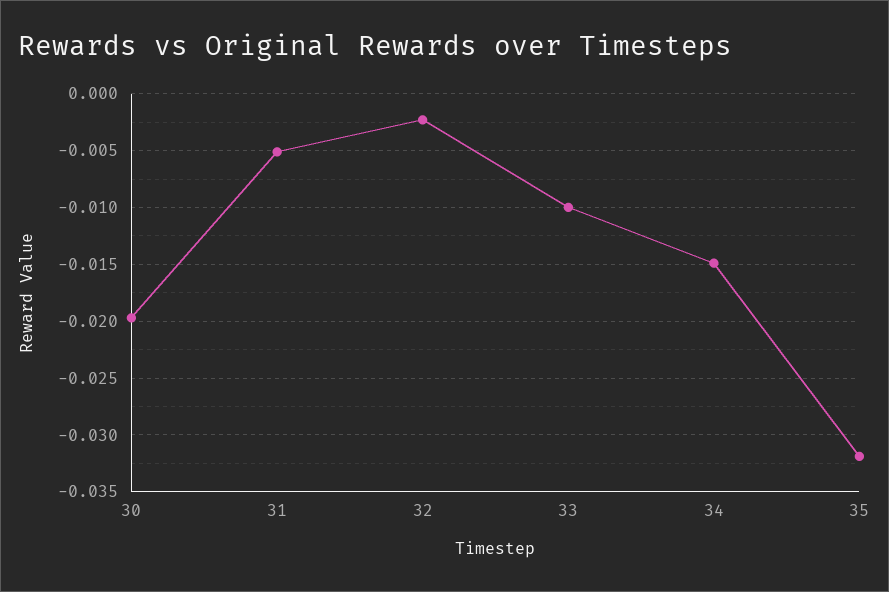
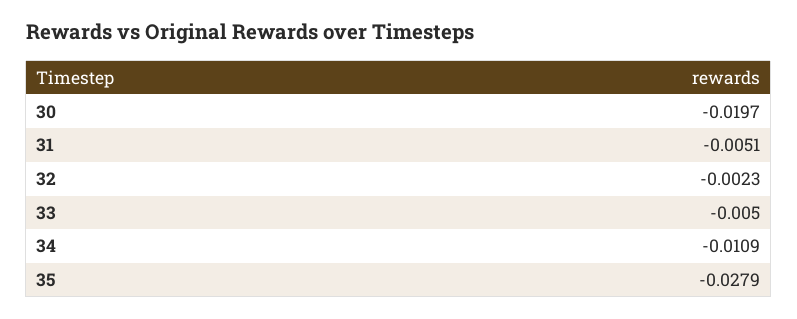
33: -0.01 -> -0.005
34: -0.015 -> -0.0109
35: -0.032 -> -0.0279

